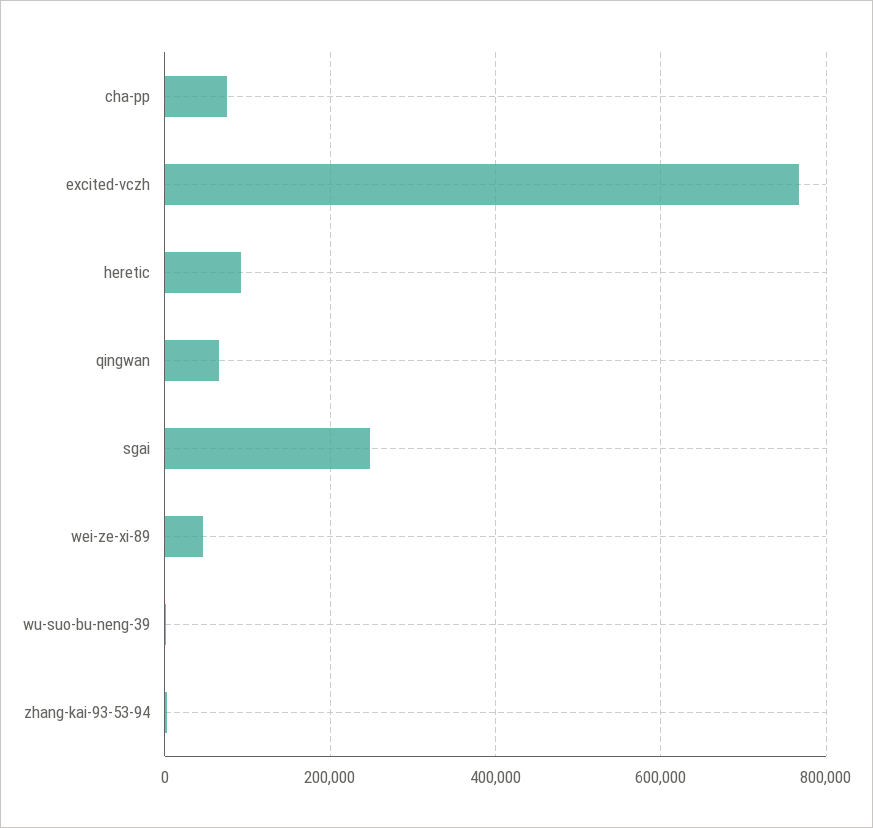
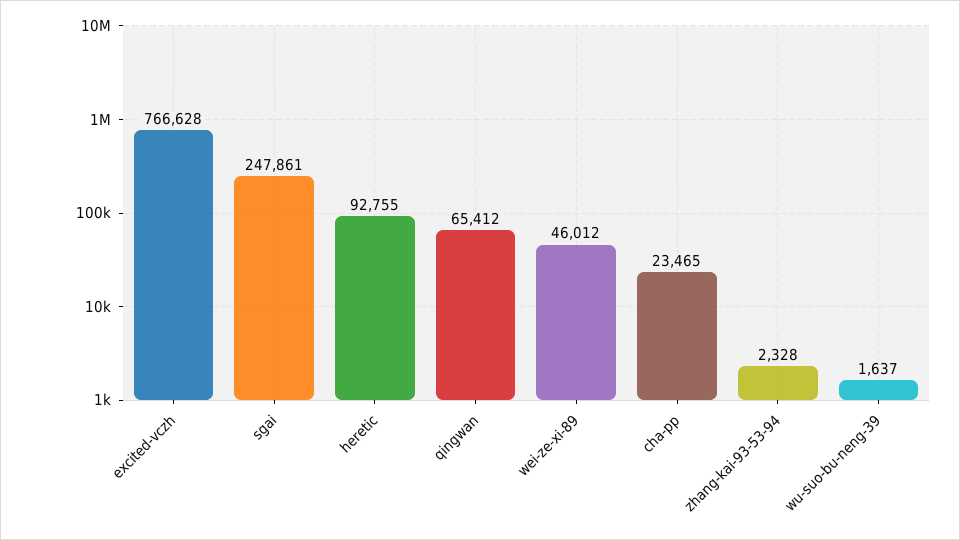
cha-pp: 80000 -> 23465

